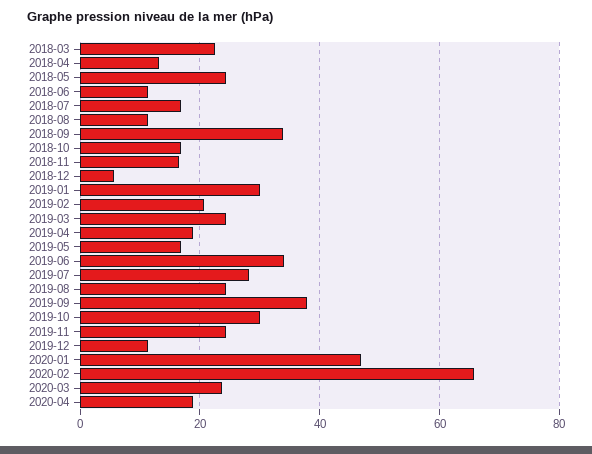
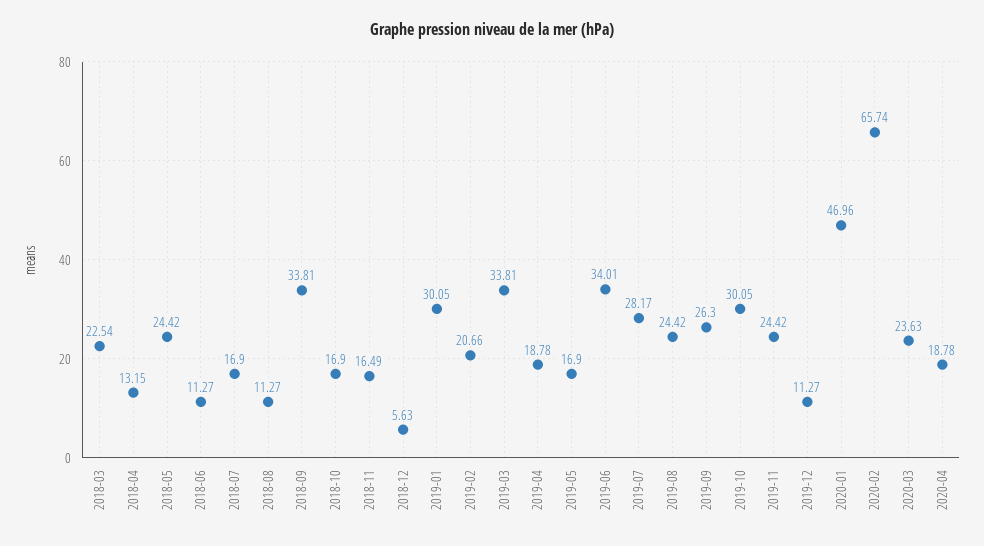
2019-03: 24 -> 33.81
2019-09: 38 -> 26.3

